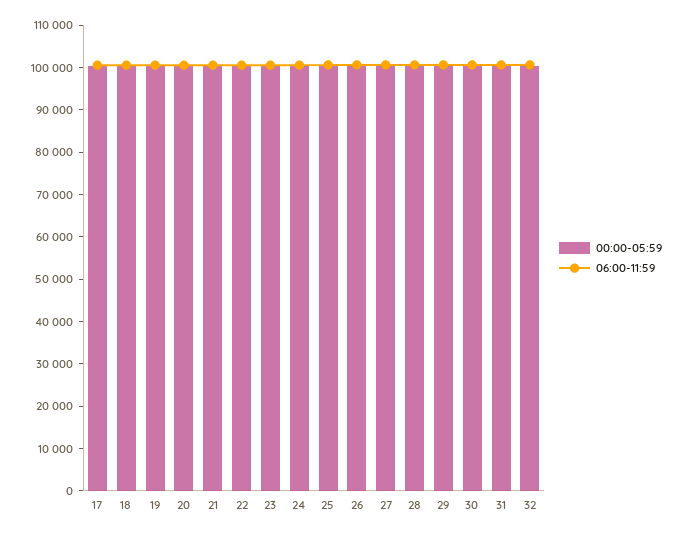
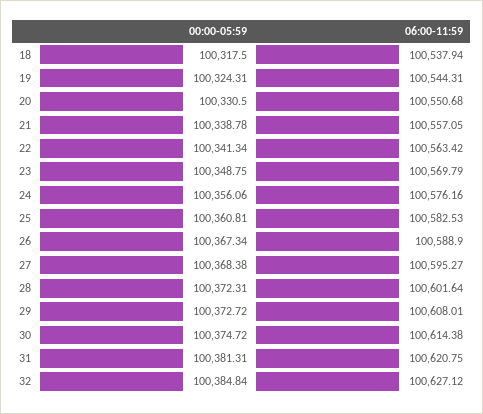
00:00-05:59, 17: 100000 -> none
06:00-11:59, 17: 100000 -> none

